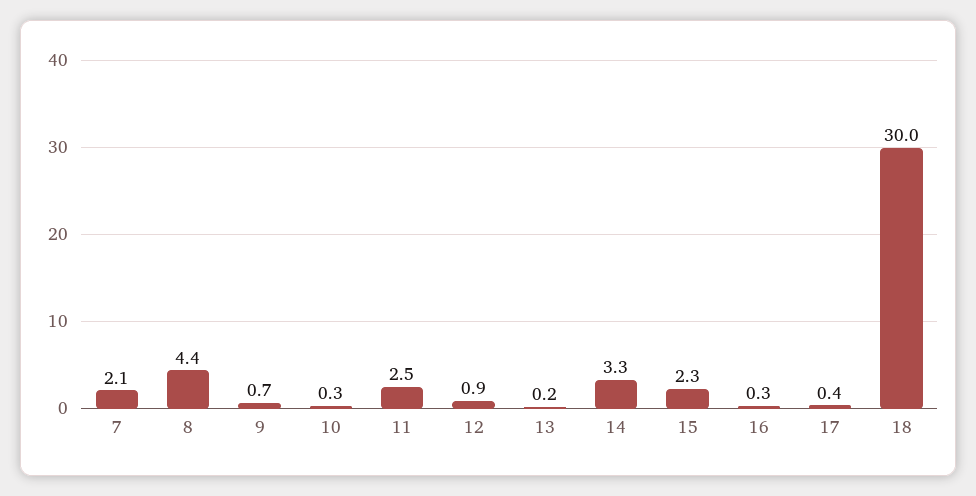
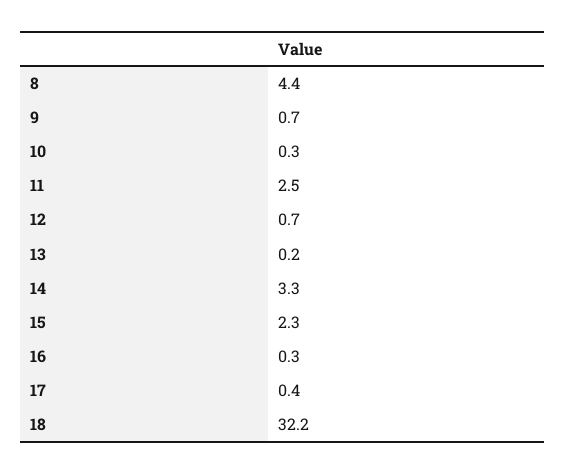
7: 2.1 -> none
12: 0.9 -> 0.7
18: 30 -> 32.2

